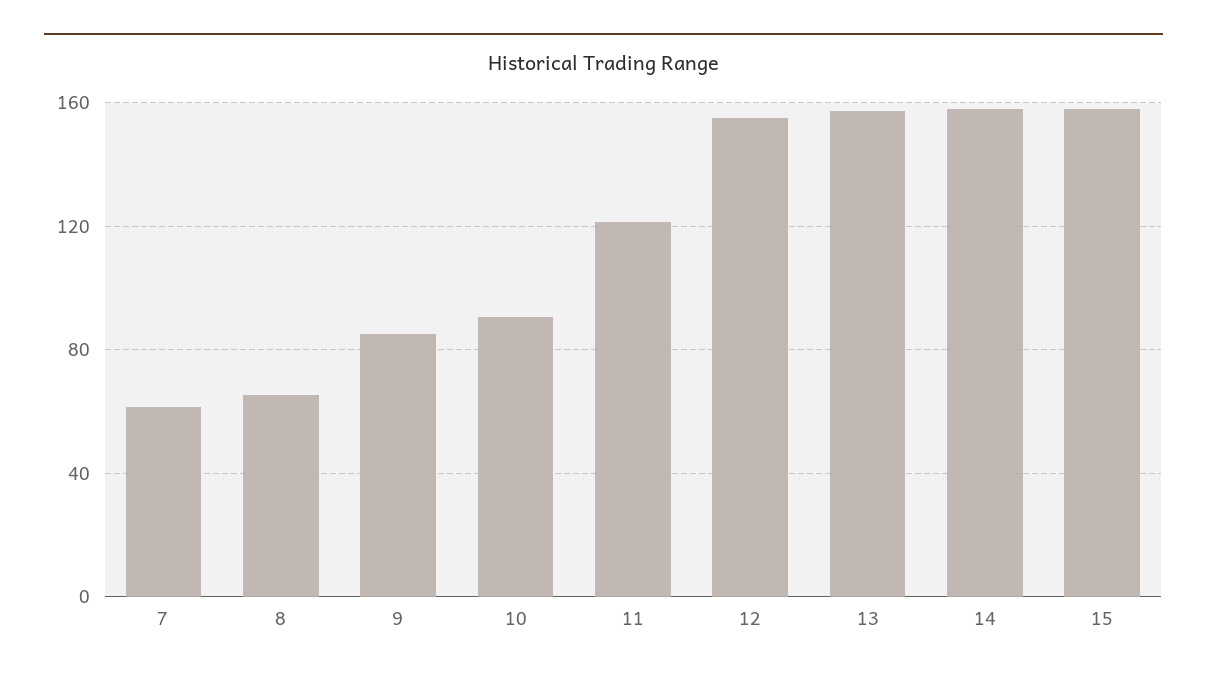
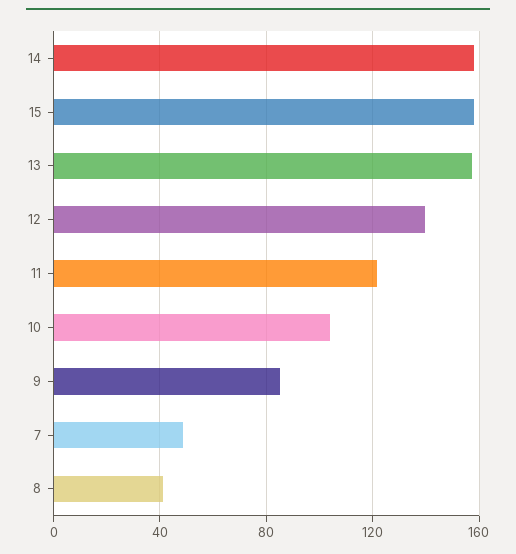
7: 60 -> 50
8: 65 -> 40
10: 90 -> 105
12: 155 -> 140

